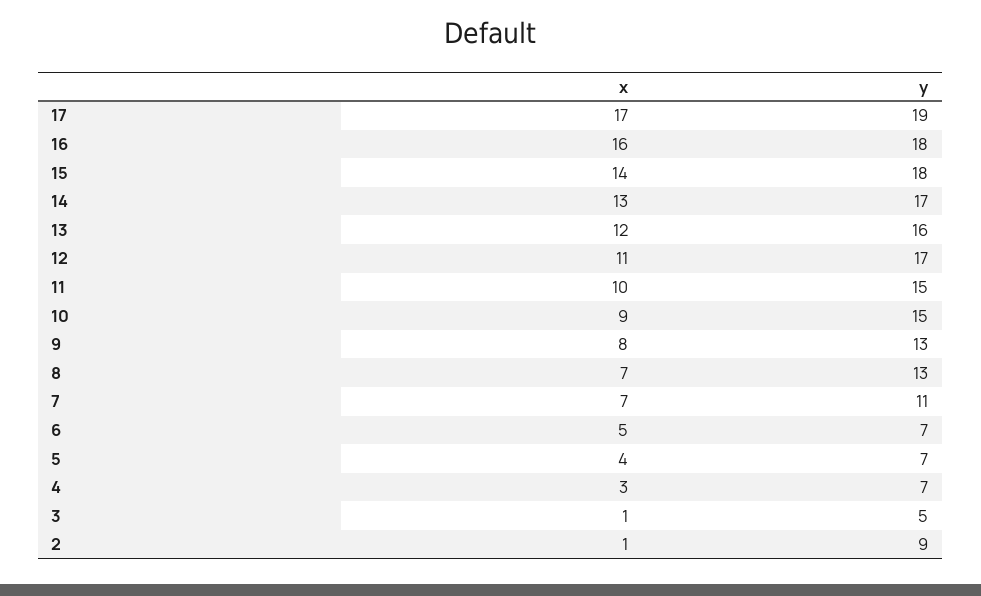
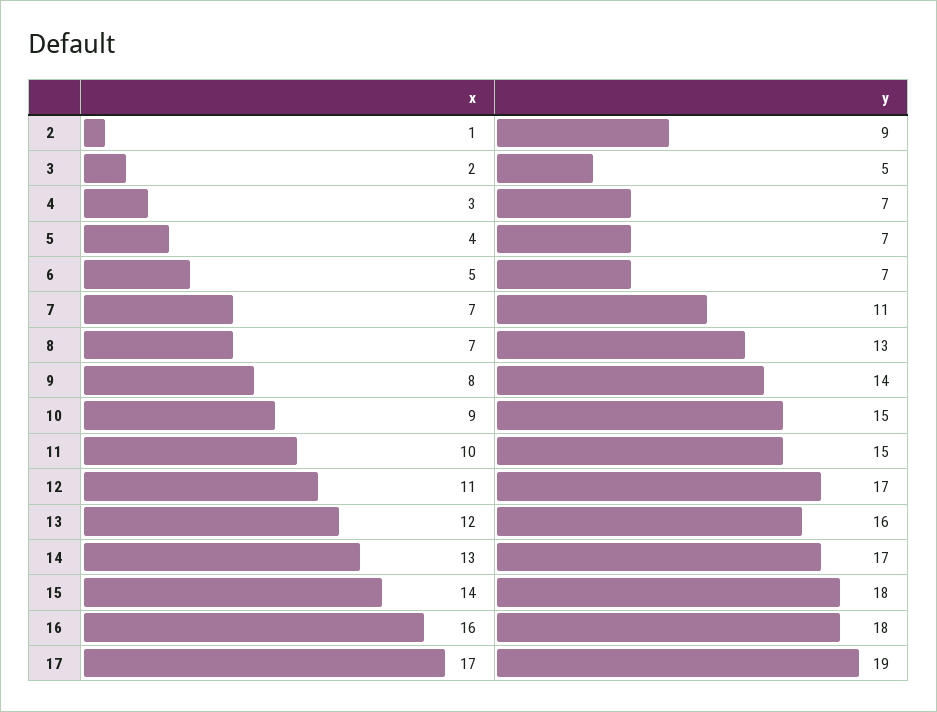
y, 9: 13 -> 14
x, 3: 1 -> 2

